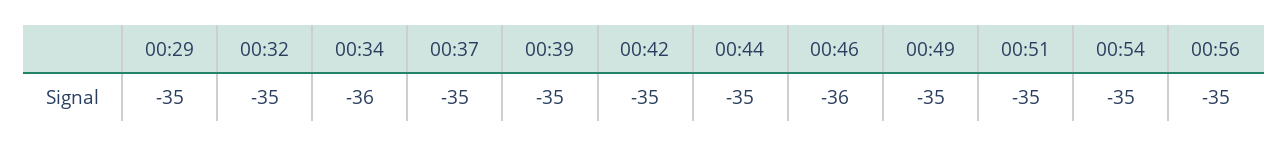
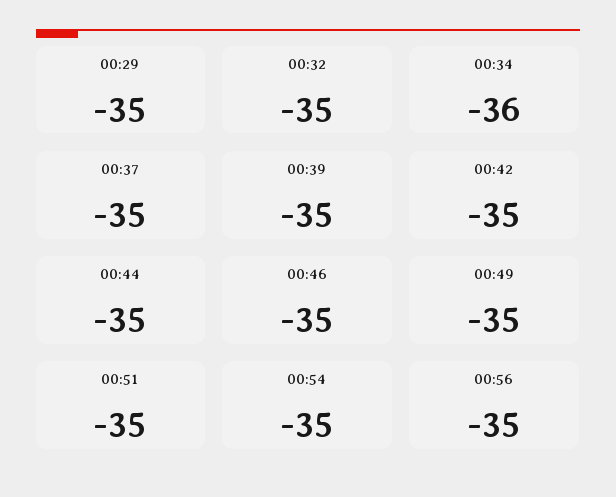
00:46: -36 -> -35

